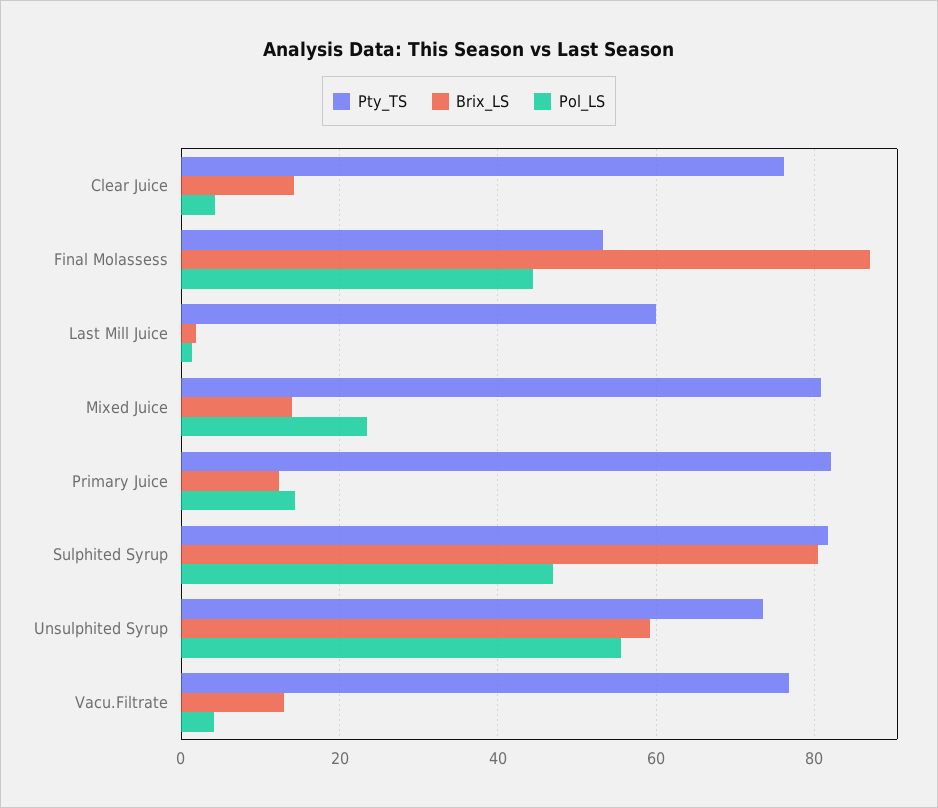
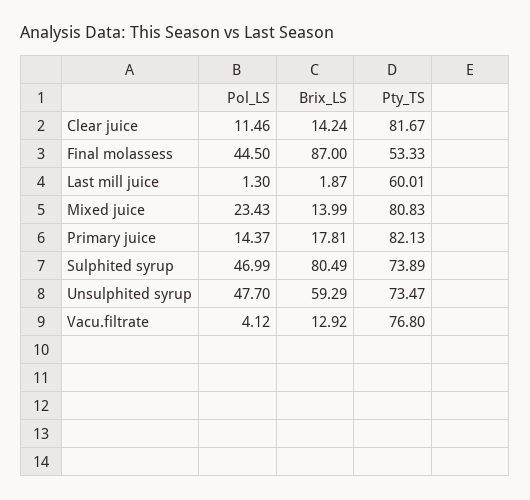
Pty_TS, Clear Juice: 76 -> 81.67
Pol_LS, Clear Juice: 4 -> 11.46
Brix_LS, Primary Juice: 12 -> 17.81
Pty_TS, Sulphited Syrup: 82 -> 73.89
Pol_LS, Unsulphited Syrup: 56 -> 47.7

